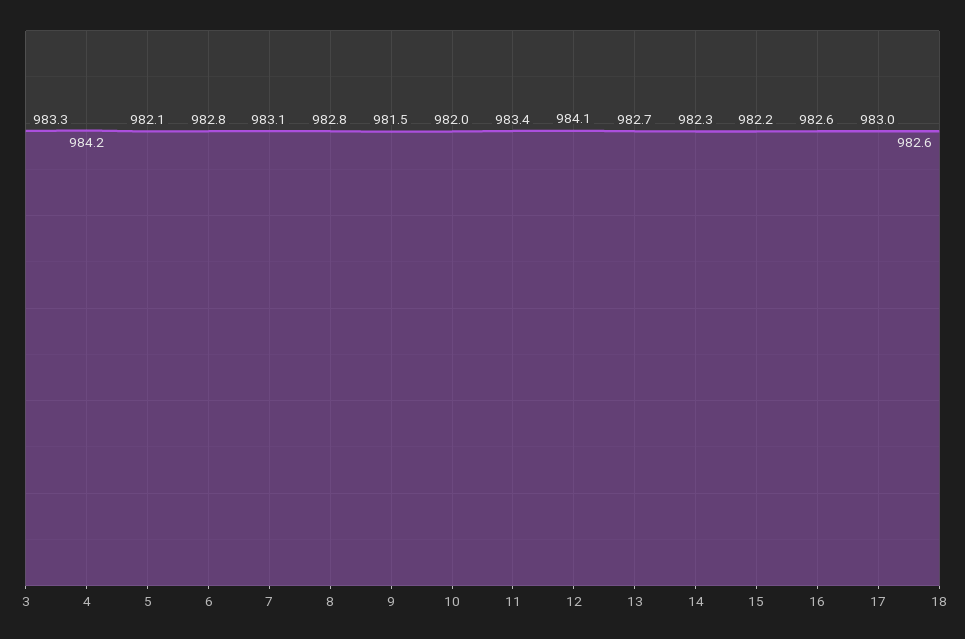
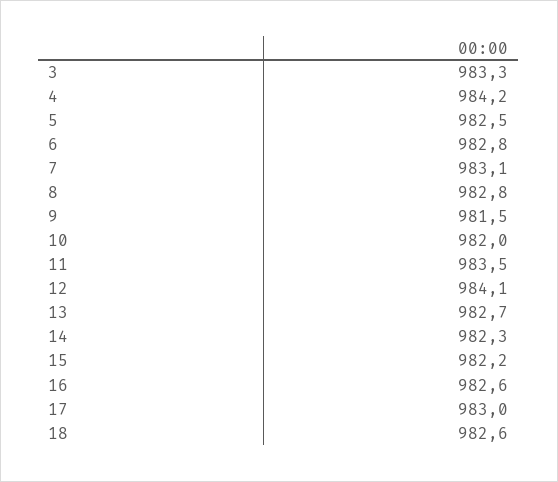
5: 982.1 -> 982.5
11: 983.4 -> 983.5

